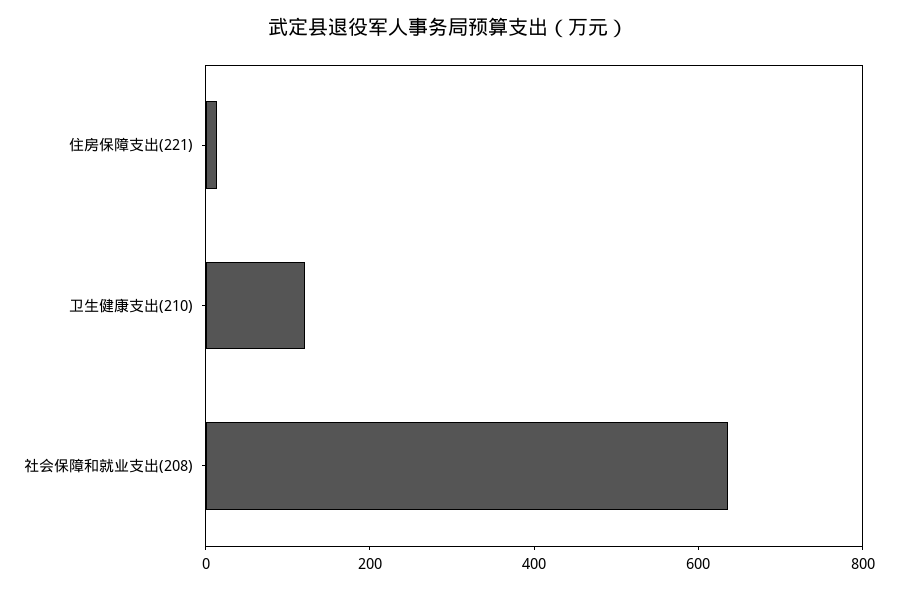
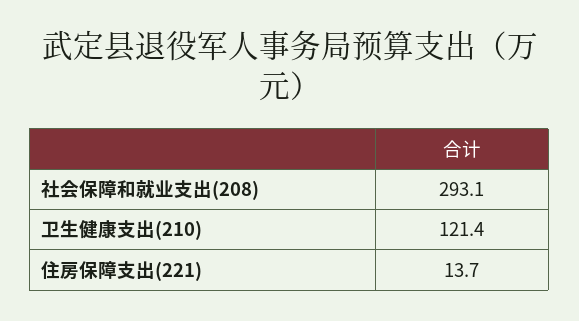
社会保障和就业支出(208): 650 -> 293.1

